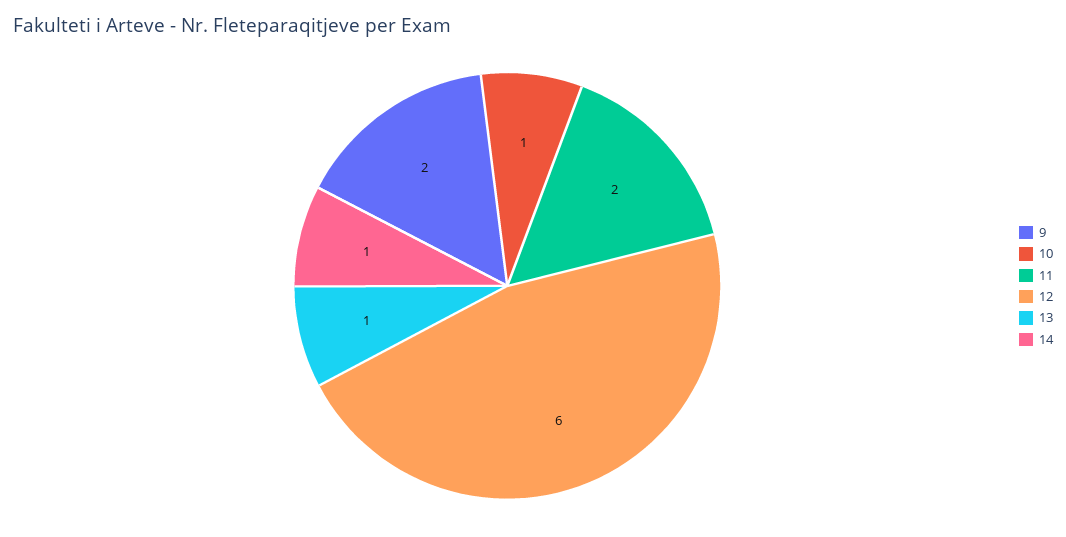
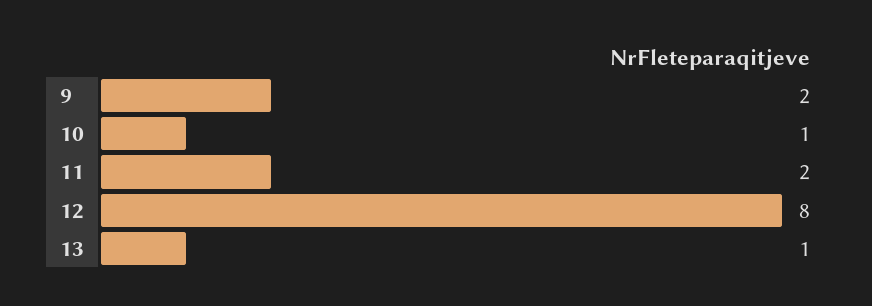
12: 6 -> 8
14: 1 -> none

